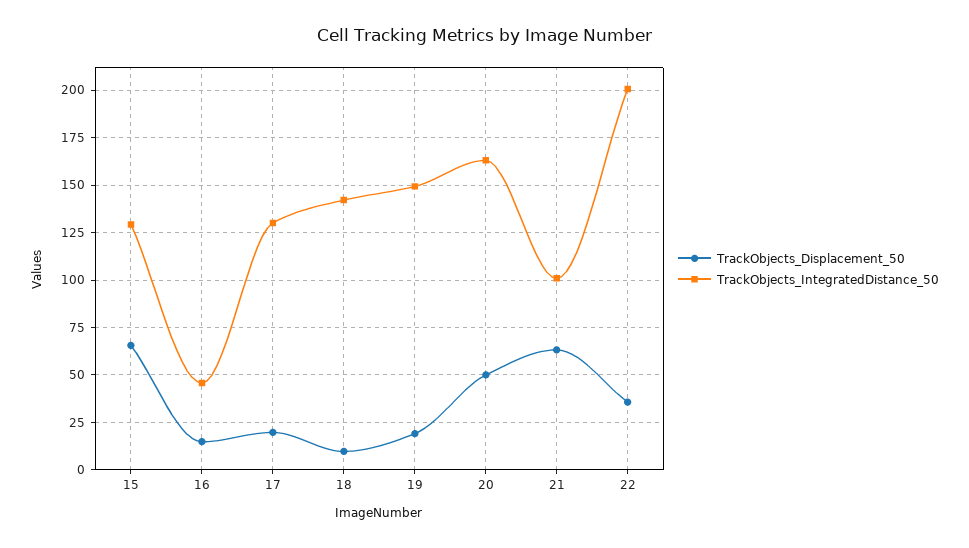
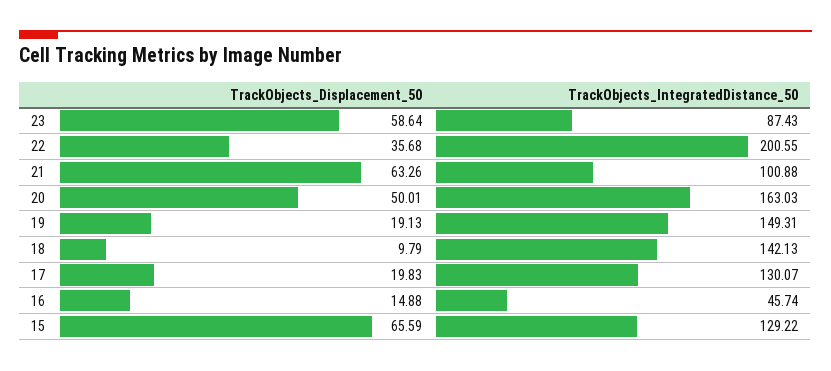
TrackObjects_Displacement_50, 23: none -> 58.64
TrackObjects_IntegratedDistance_50, 23: none -> 87.43

